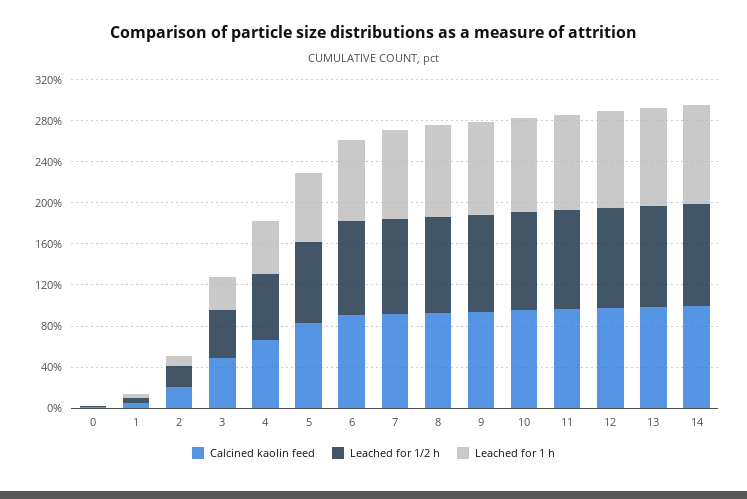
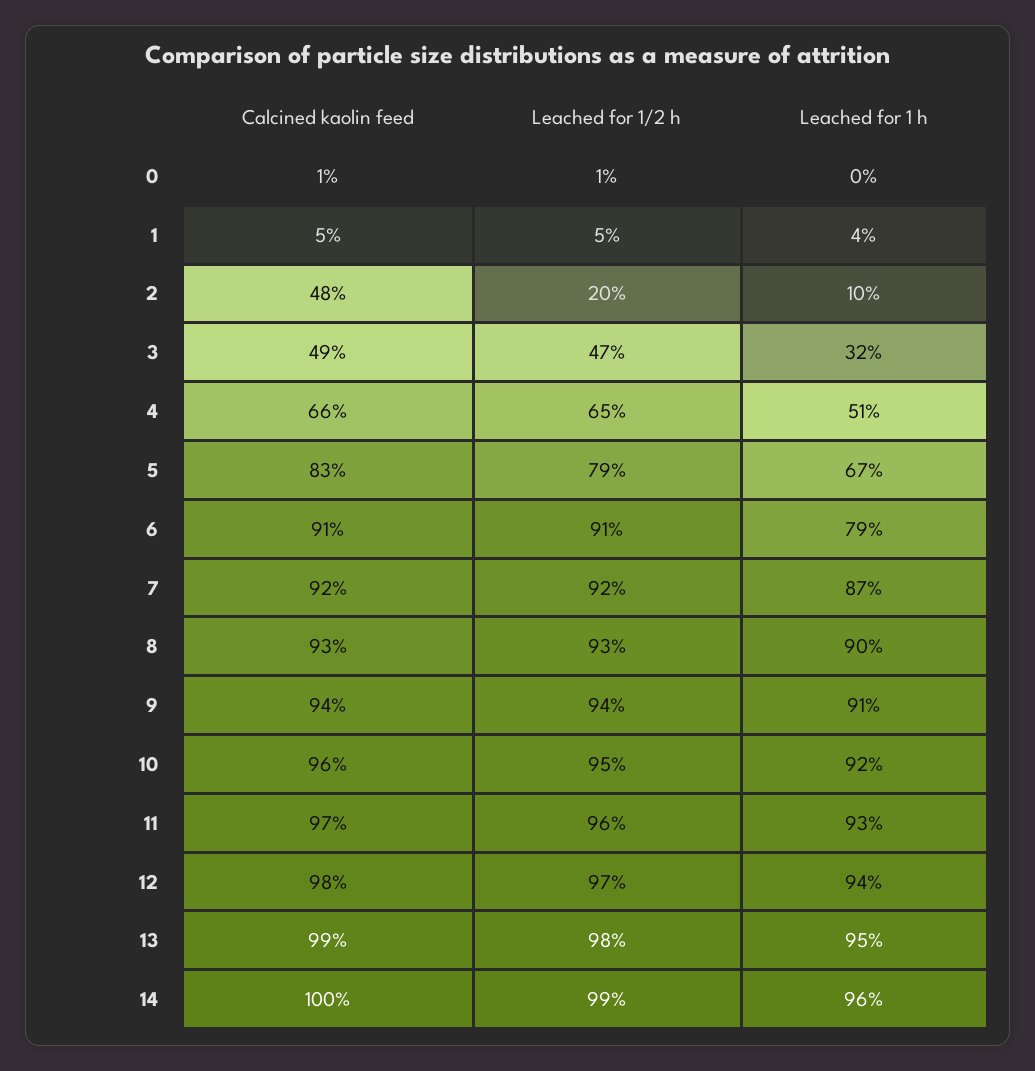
Calcined kaolin feed, 2: 20 -> 48

